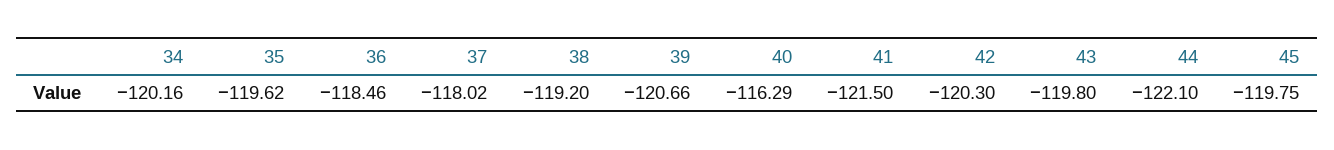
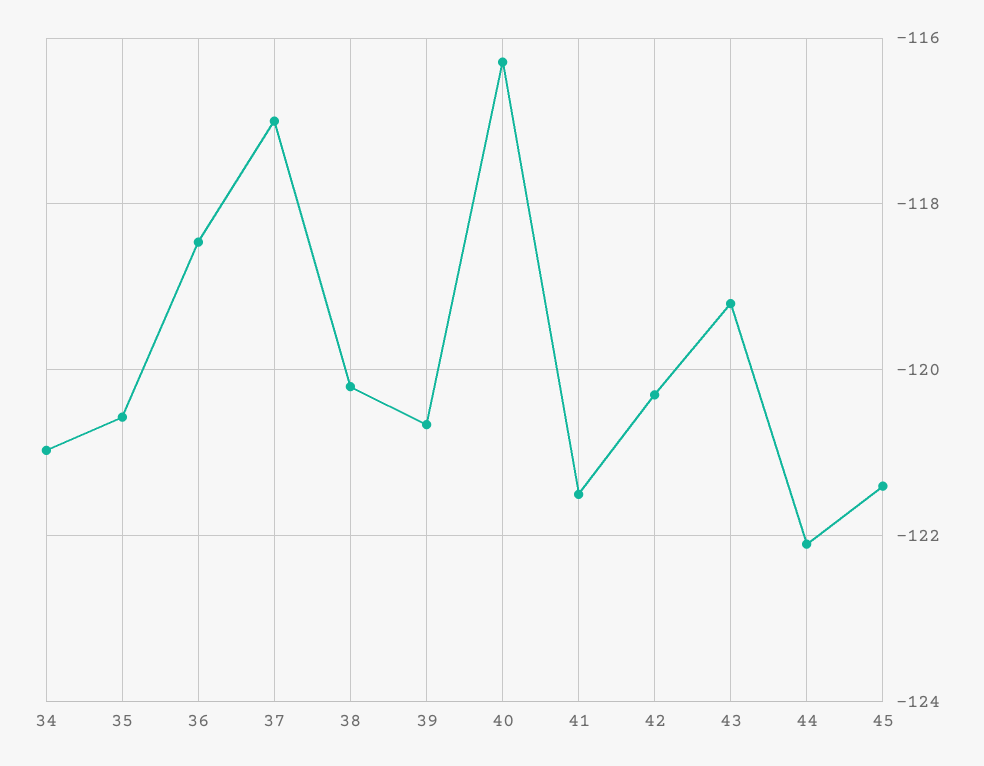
34: -120.16 -> -121
35: -119.62 -> -120.6
37: -118.02 -> -117
38: -119.2 -> -120.2
43: -119.8 -> -119.2
45: -119.75 -> -121.4

